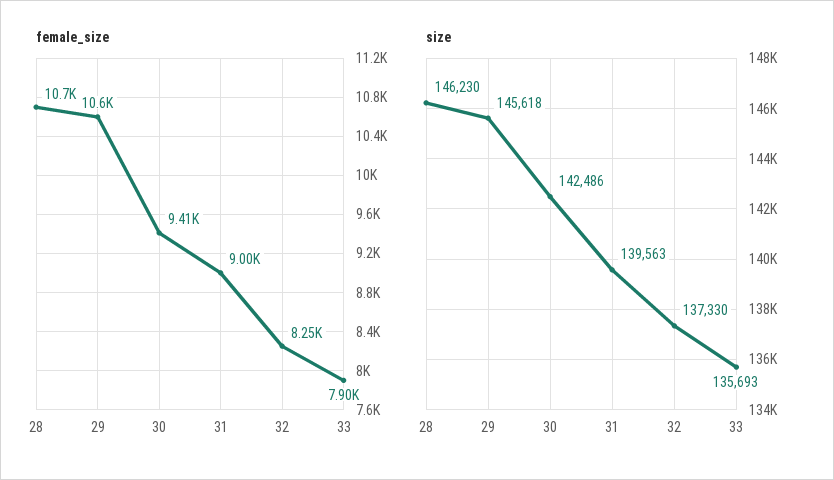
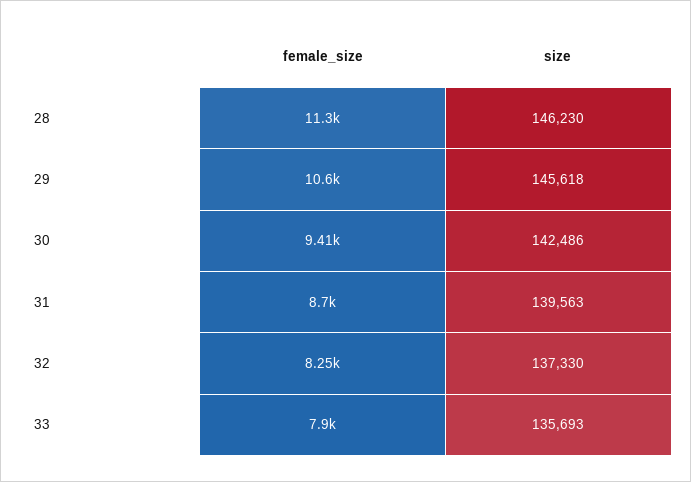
female_size, 28: 10700 -> 11300
female_size, 31: 9000 -> 8700

